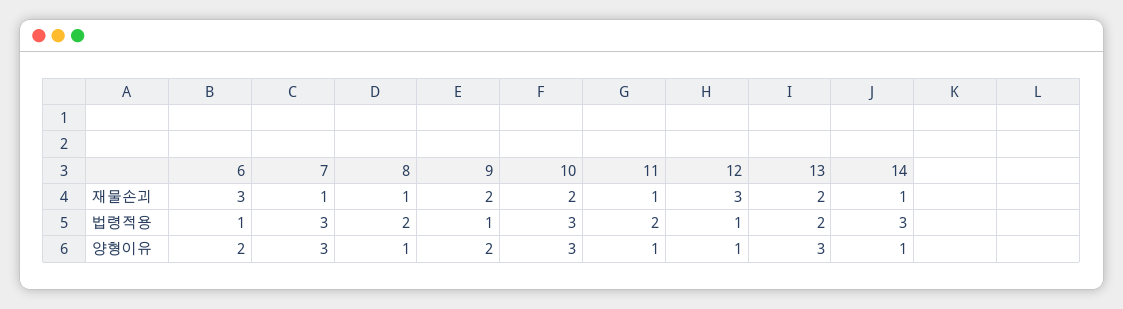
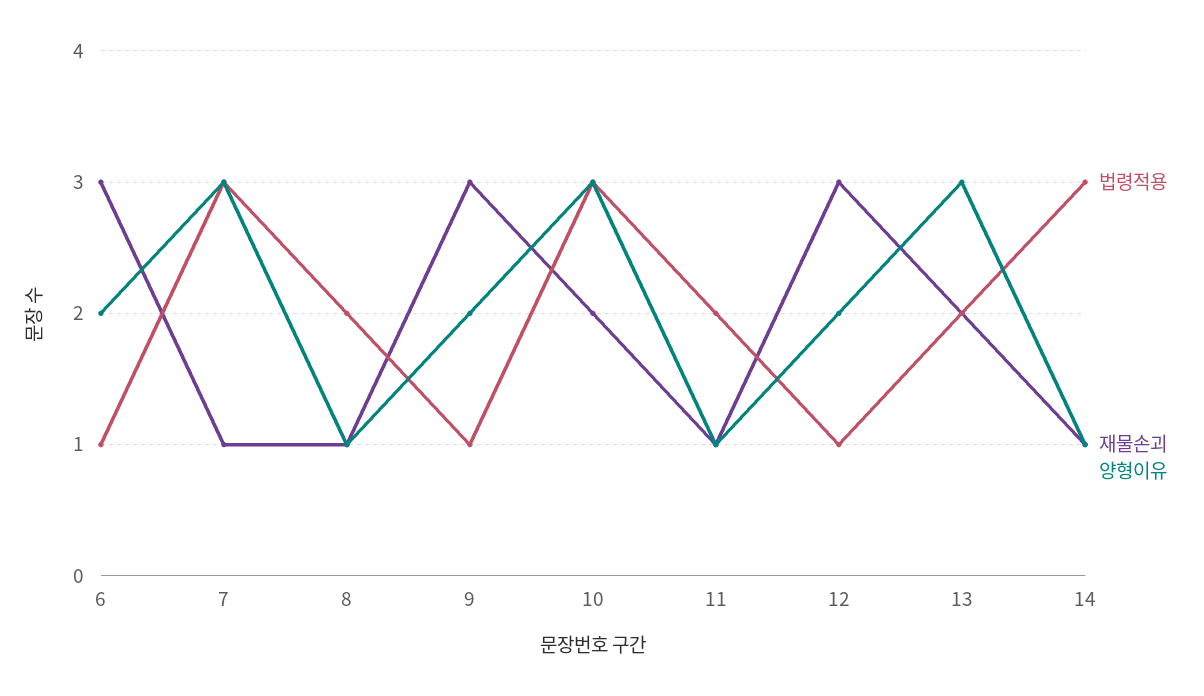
재물손괴, 9: 2 -> 3
양형이유, 12: 1 -> 2

